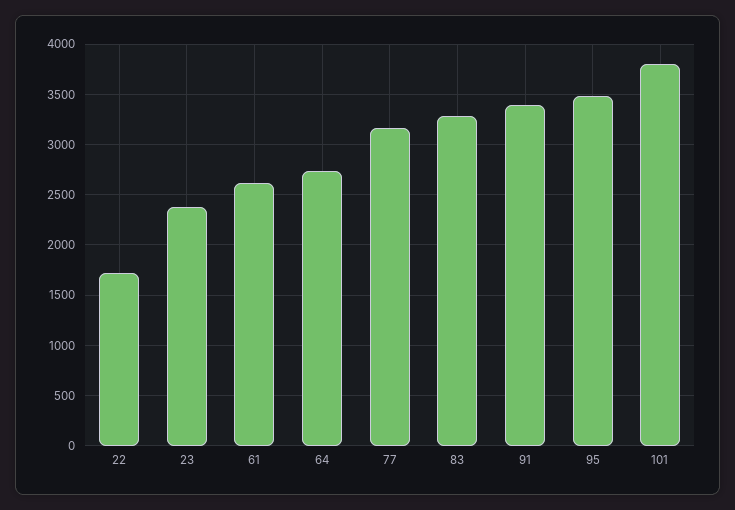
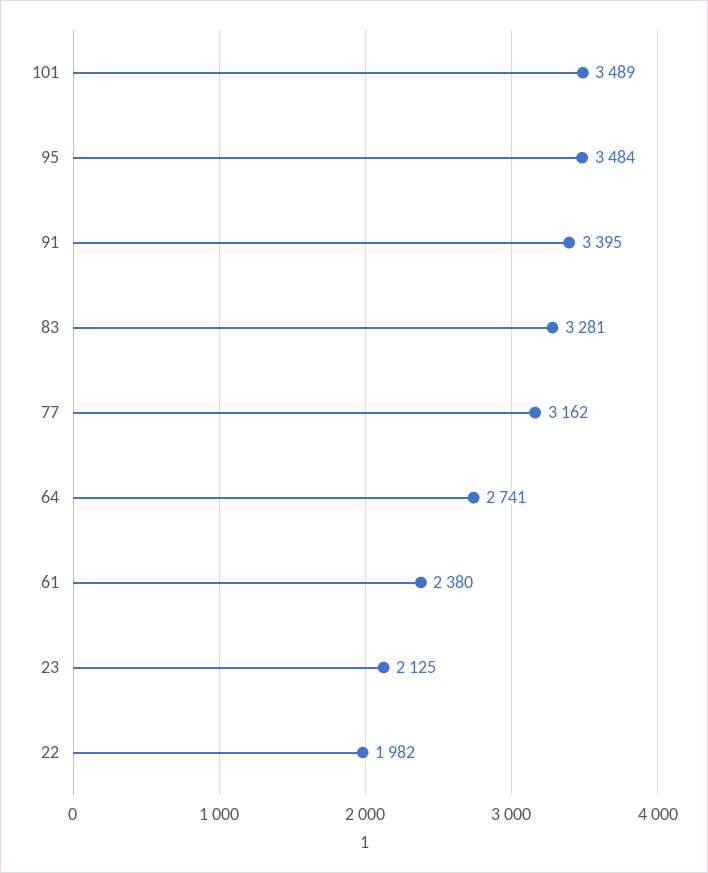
22: 1700 -> 1982
23: 2400 -> 2125
61: 2600 -> 2380
101: 3800 -> 3489

